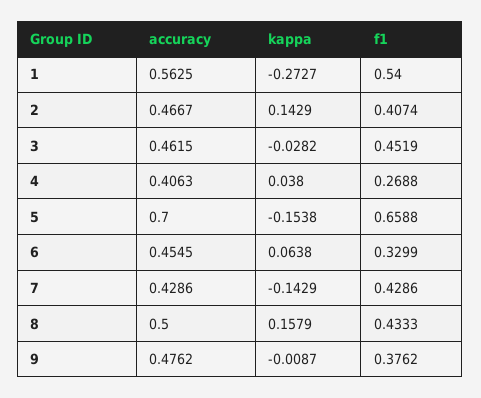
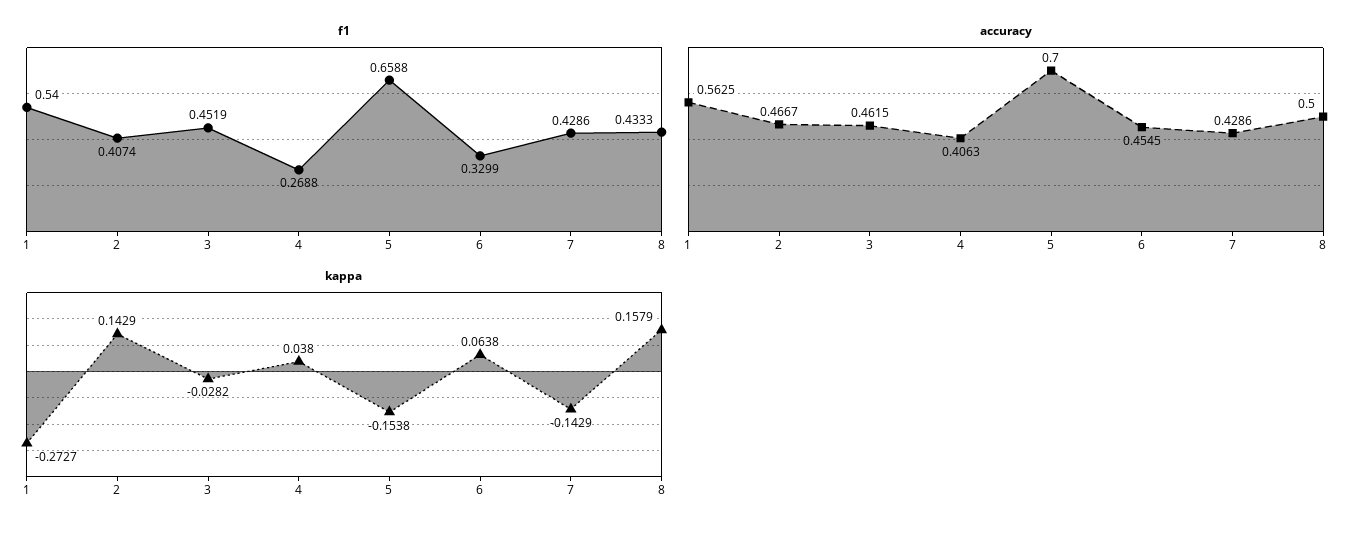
accuracy, 9: 0.4762 -> none
kappa, 9: -0.0087 -> none
f1, 9: 0.3762 -> none

